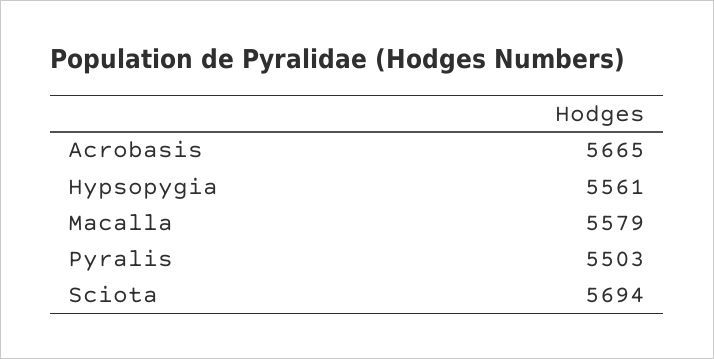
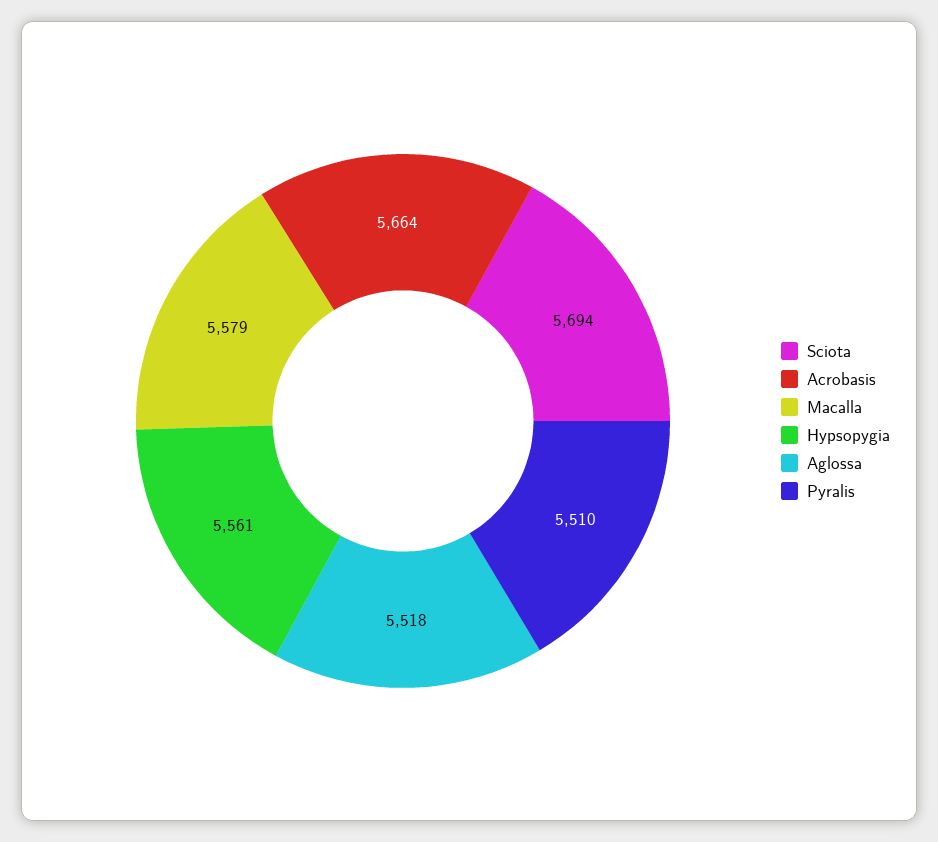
Acrobasis: 5665 -> 5664
Pyralis: 5503 -> 5510
Aglossa: none -> 5518

